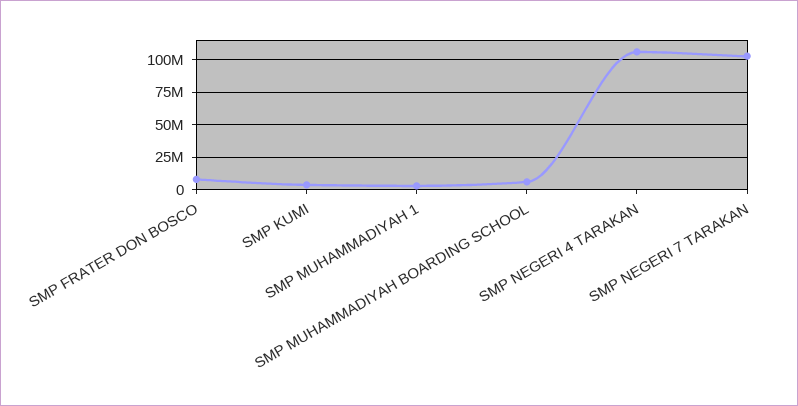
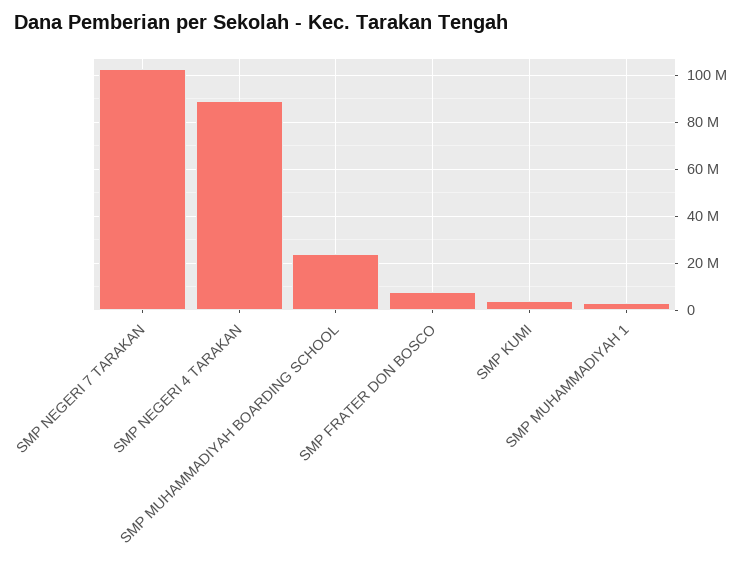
SMP MUHAMMADIYAH BOARDING SCHOOL: 5000000 -> 25000000
SMP NEGERI 4 TARAKAN: 105000000 -> 90000000

